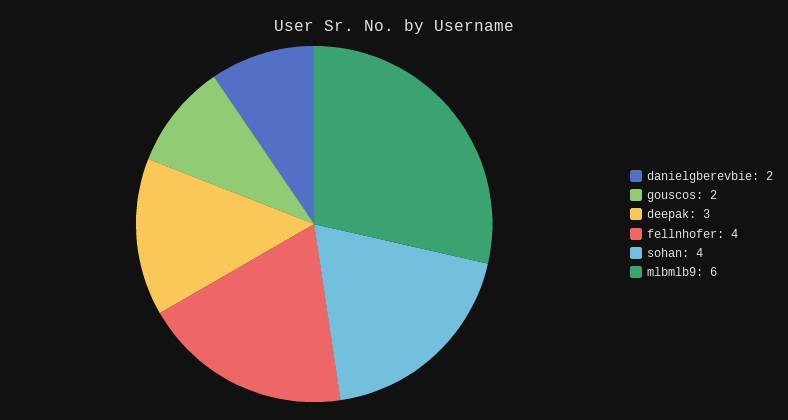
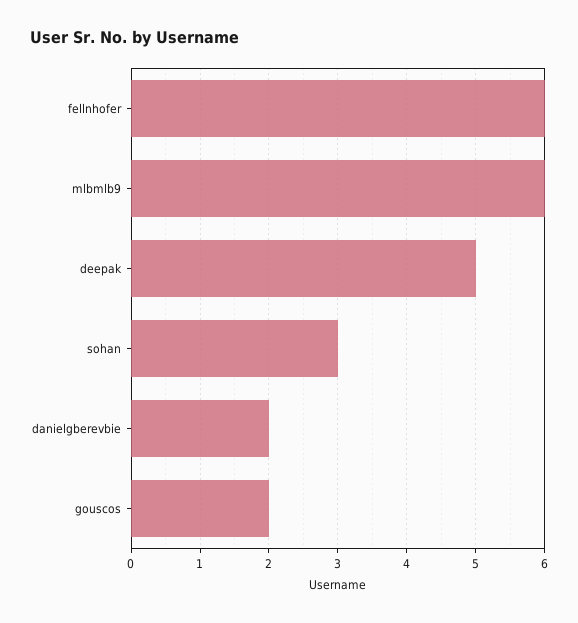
deepak: 3 -> 5
fellnhofer: 4 -> 6
sohan: 4 -> 3

